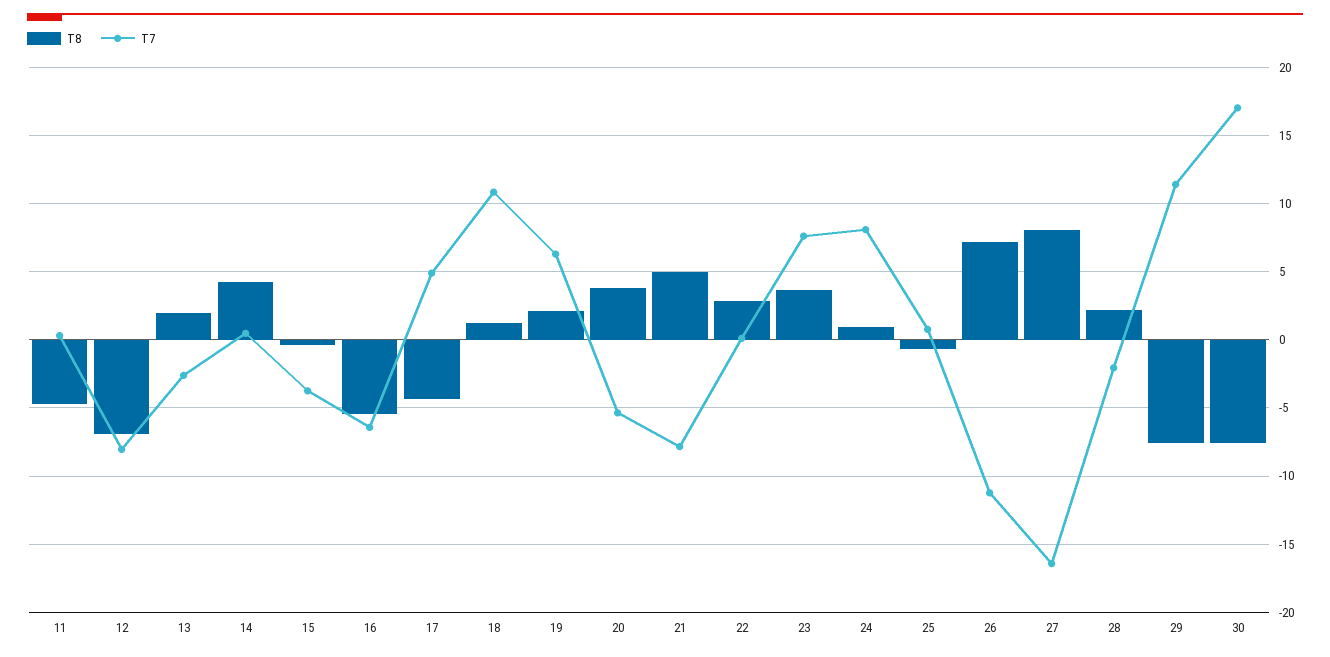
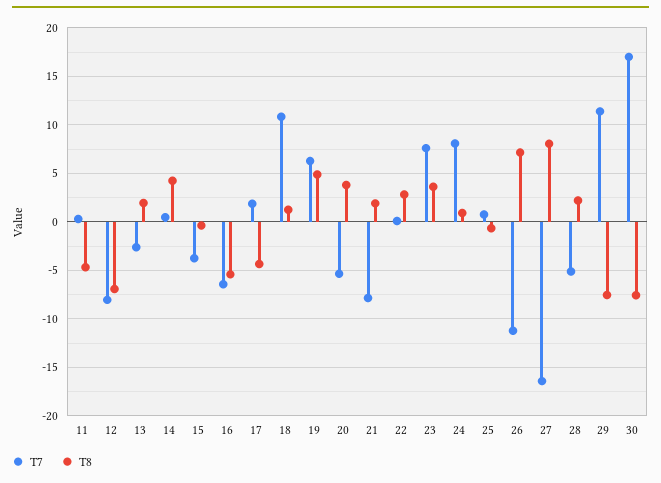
T7, 17: 5 -> 2
T8, 19: 2 -> 5
T8, 21: 5 -> 2
T7, 28: -2 -> -5

